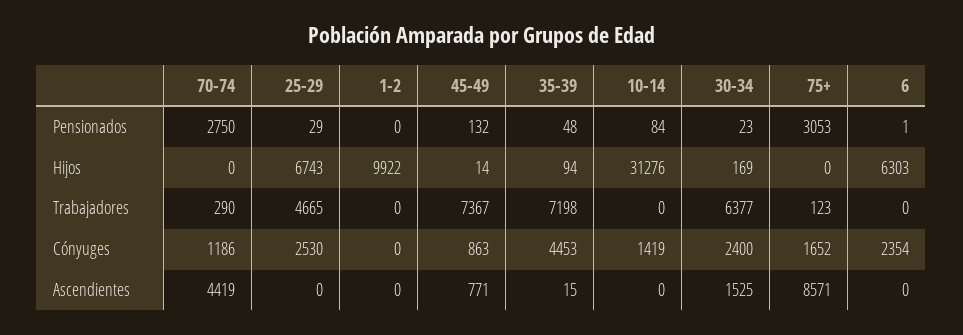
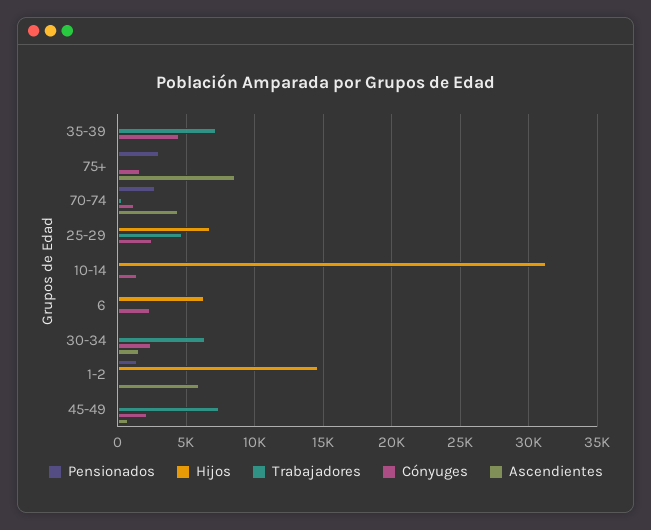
Pensionados, 1-2: 0 -> 1500
Hijos, 1-2: 9922 -> 14500
Cónyuges, 45-49: 863 -> 2000
Ascendientes, 1-2: 0 -> 6000

